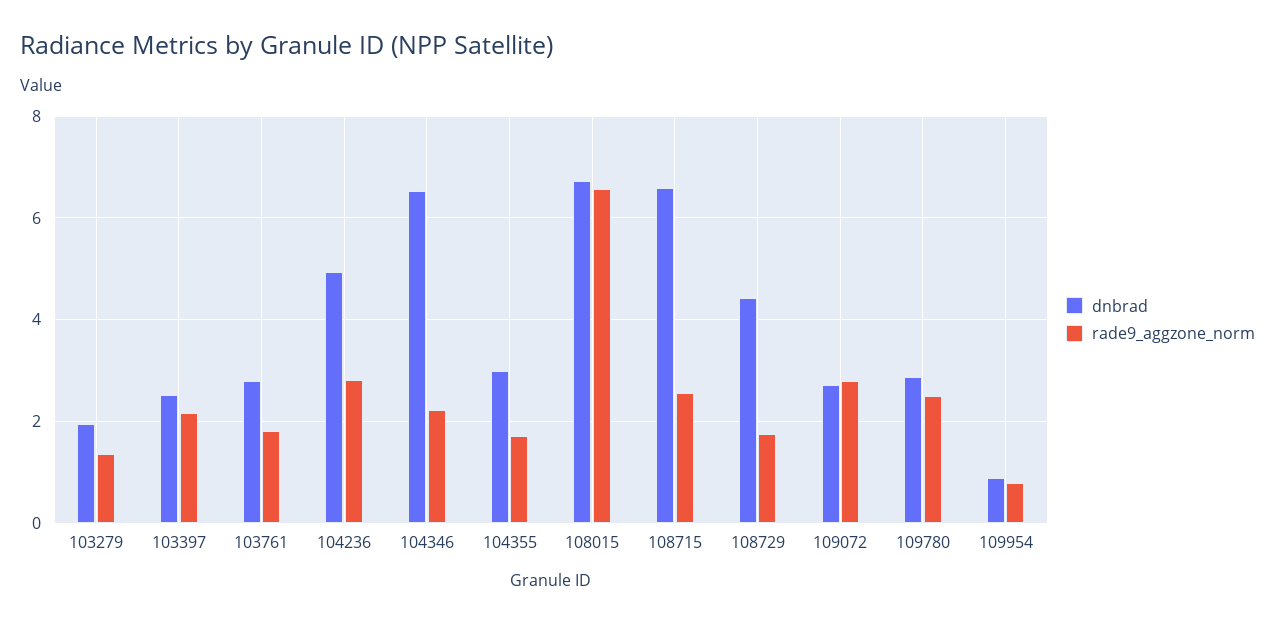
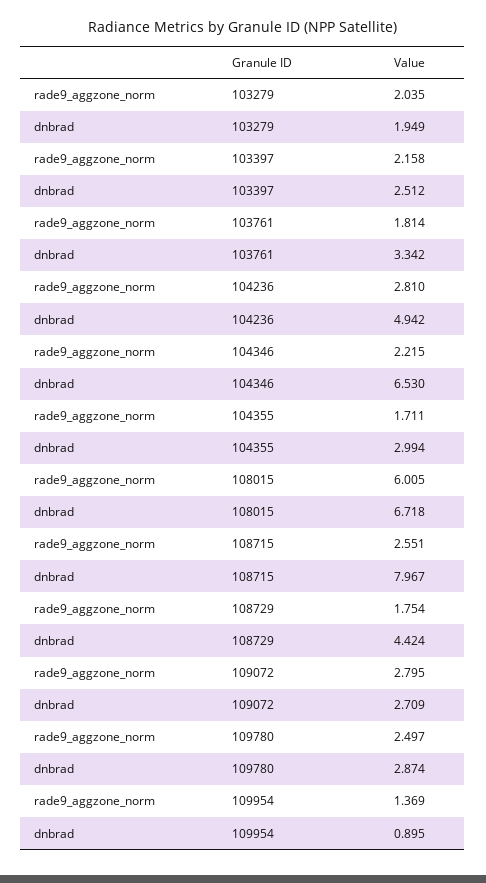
rade9_aggzone_norm, 103279: 1.4 -> 2.035
dnbrad, 103761: 2.8 -> 3.342
rade9_aggzone_norm, 108015: 6.6 -> 6.005
dnbrad, 108715: 6.6 -> 7.967
rade9_aggzone_norm, 109954: 0.8 -> 1.369

